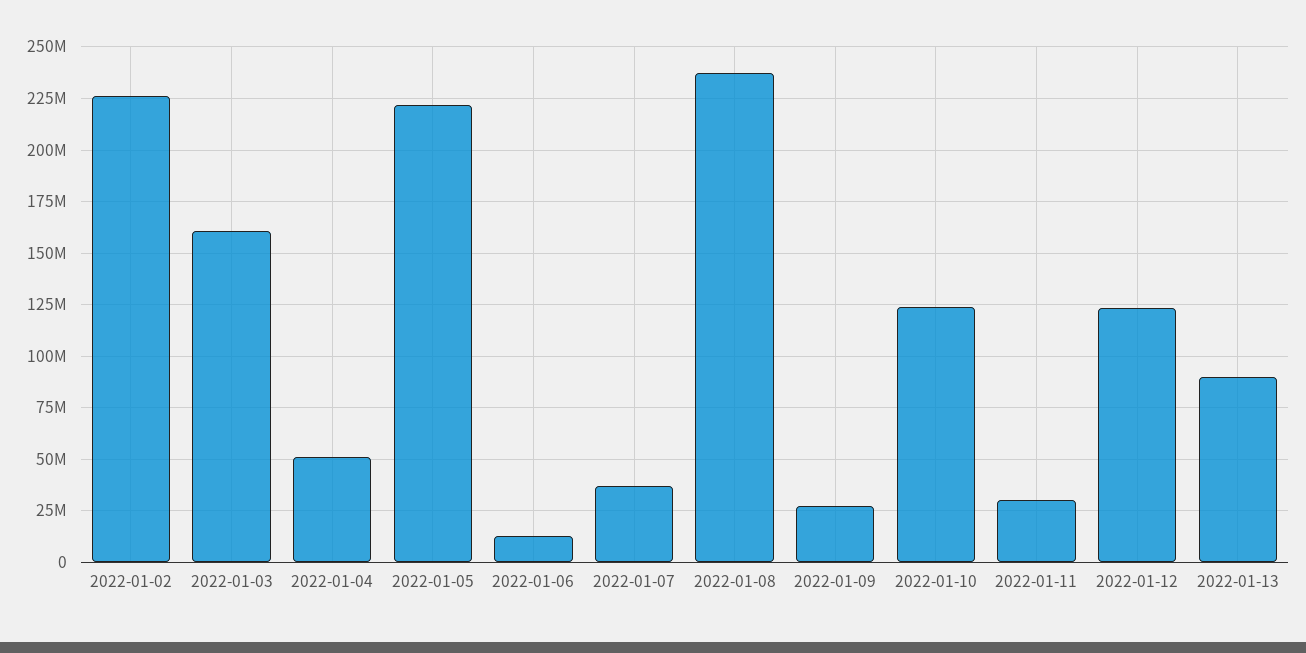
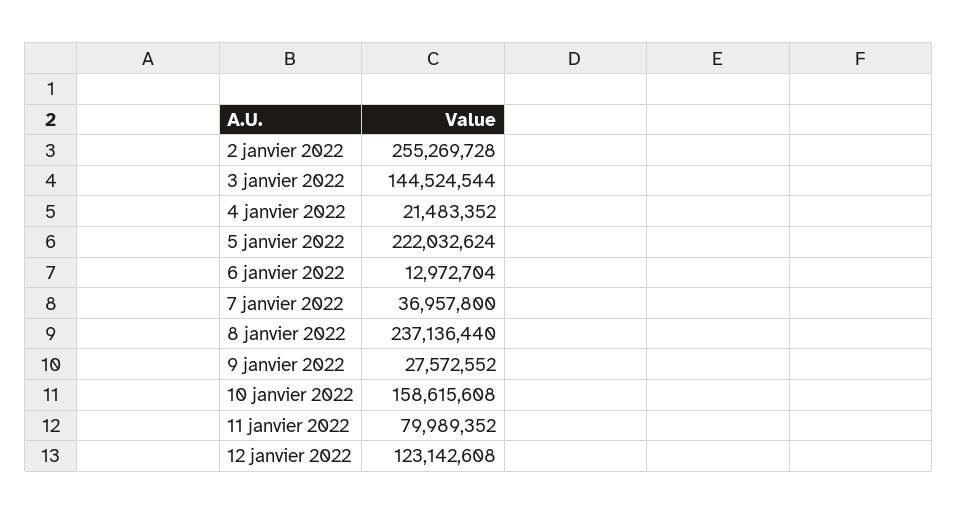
2022-01-02: 225000000 -> 255269728
2022-01-03: 160000000 -> 144524544
2022-01-04: 50000000 -> 21483352
2022-01-10: 125000000 -> 158615608
2022-01-11: 30000000 -> 79989352
2022-01-13: 90000000 -> none

